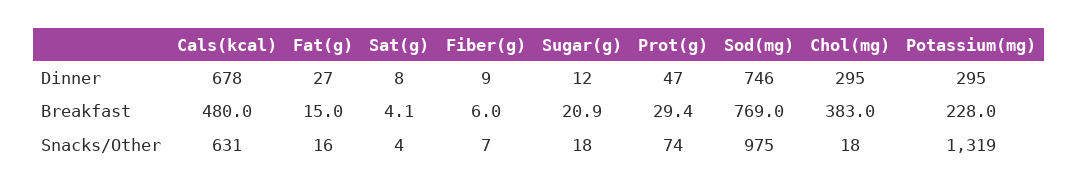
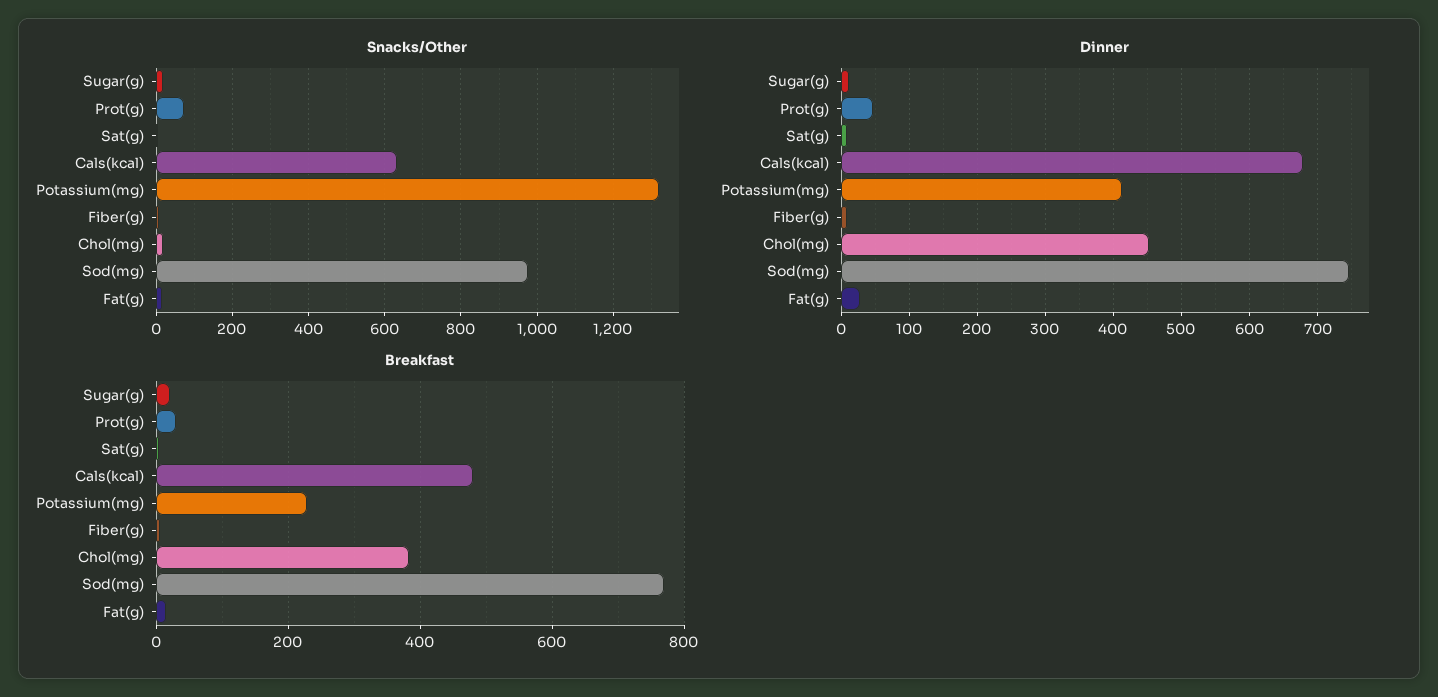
Dinner, Chol(mg): 295 -> 450
Dinner, Potassium(mg): 295 -> 410

